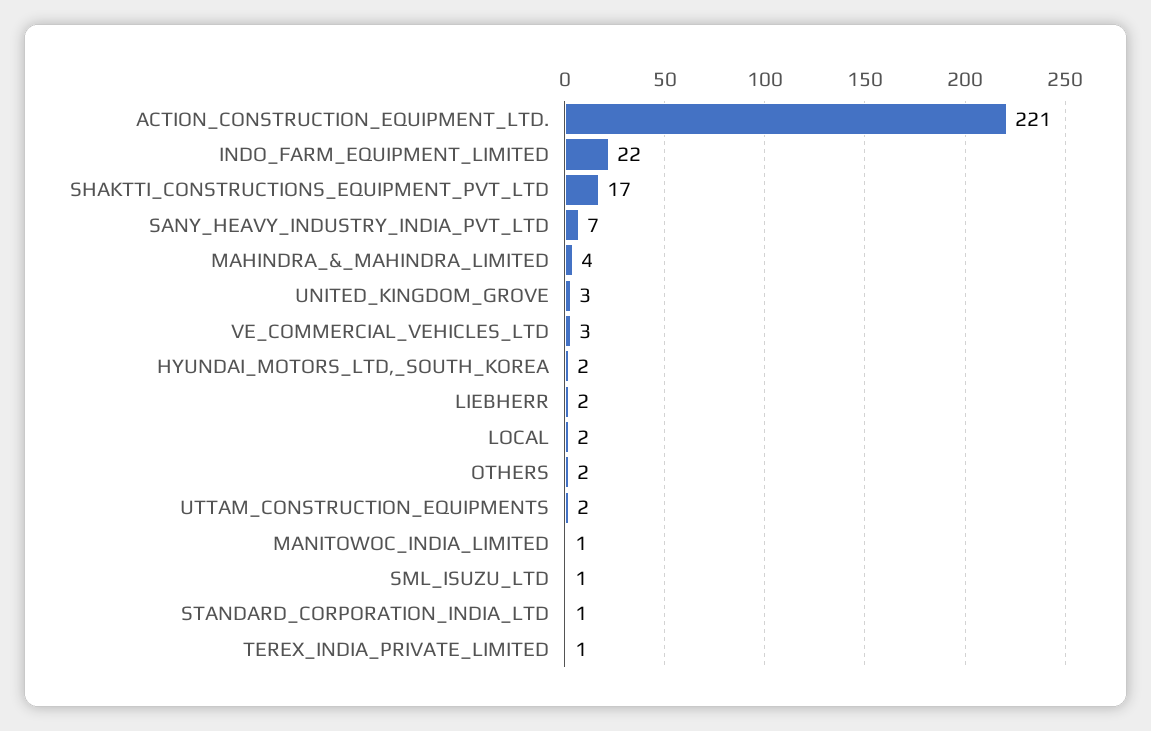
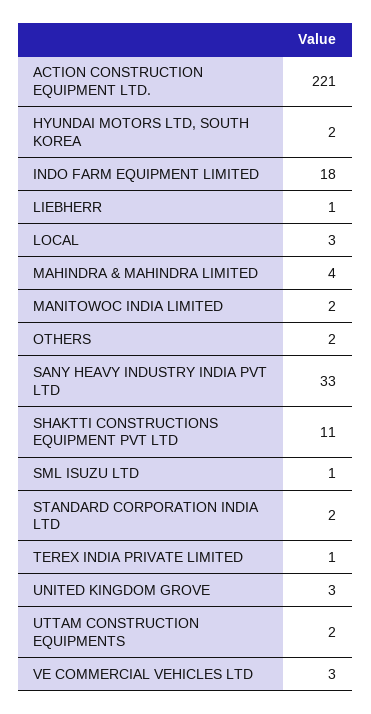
INDO_FARM_EQUIPMENT_LIMITED: 22 -> 18
SHAKTTI_CONSTRUCTIONS_EQUIPMENT_PVT_LTD: 17 -> 11
SANY_HEAVY_INDUSTRY_INDIA_PVT_LTD: 7 -> 33
LIEBHERR: 2 -> 1
LOCAL: 2 -> 3
MANITOWOC_INDIA_LIMITED: 1 -> 2
STANDARD_CORPORATION_INDIA_LTD: 1 -> 2

